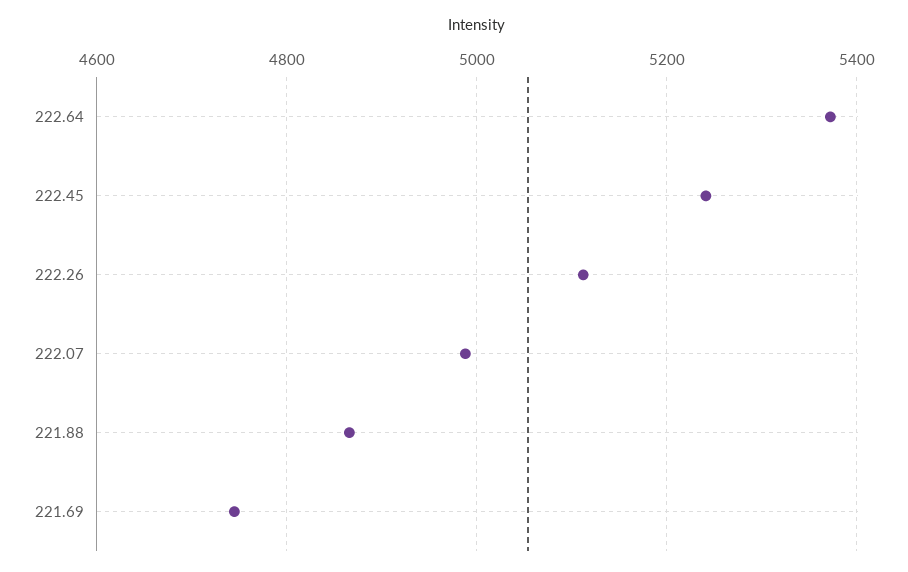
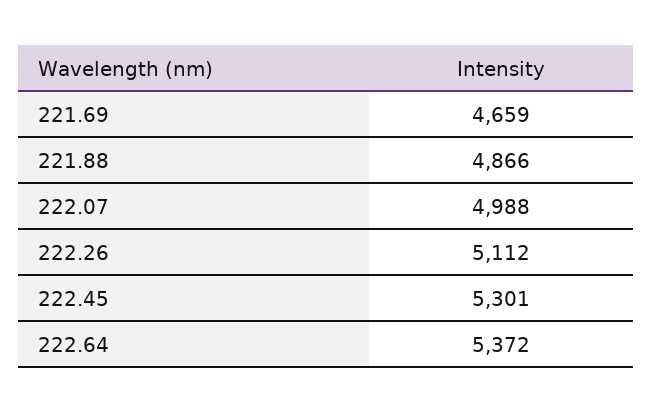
222.45: 5240 -> 5301
221.69: 4740 -> 4659

